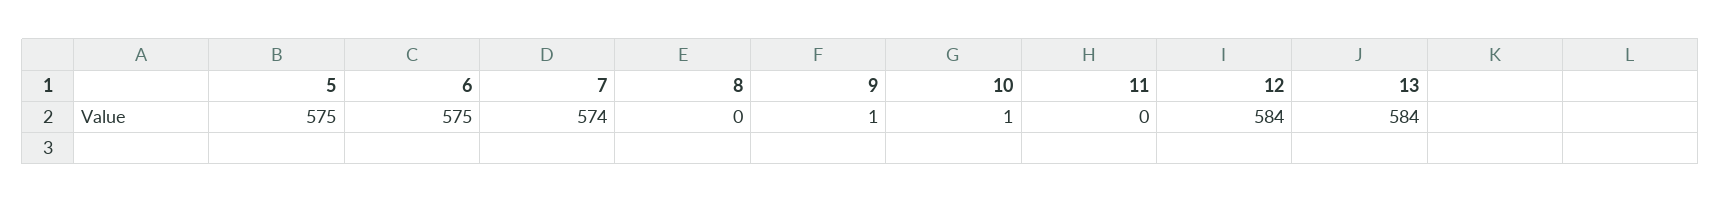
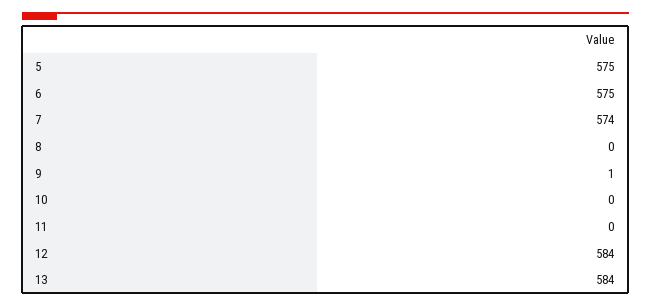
10: 1 -> 0

